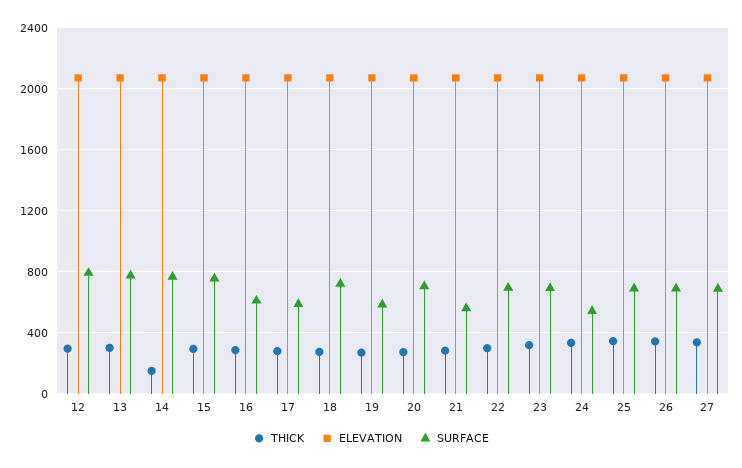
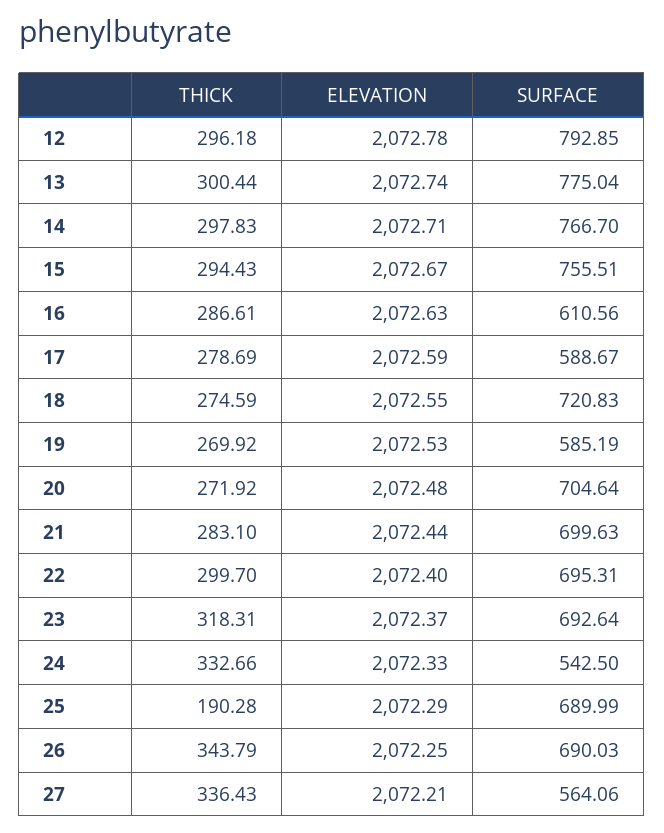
THICK, 14: 150 -> 297.83
SURFACE, 21: 550 -> 699.63
THICK, 25: 350 -> 190.28
SURFACE, 27: 700 -> 564.06

